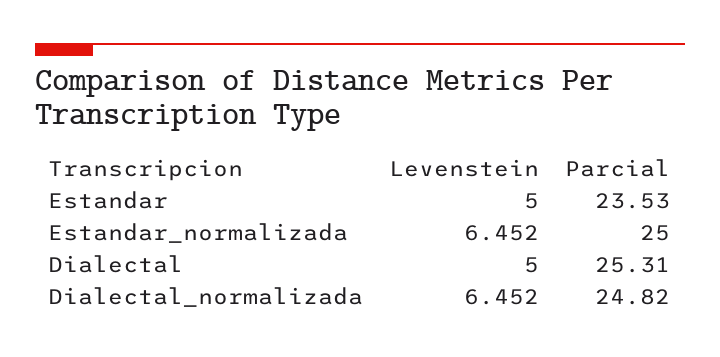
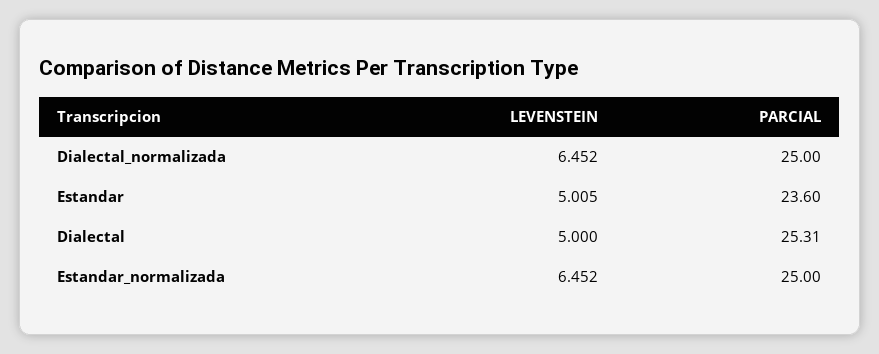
Levenstein, Estandar: 5 -> 5.005
Parcial, Estandar: 23.53 -> 23.6
Parcial, Dialectal_normalizada: 24.82 -> 25

